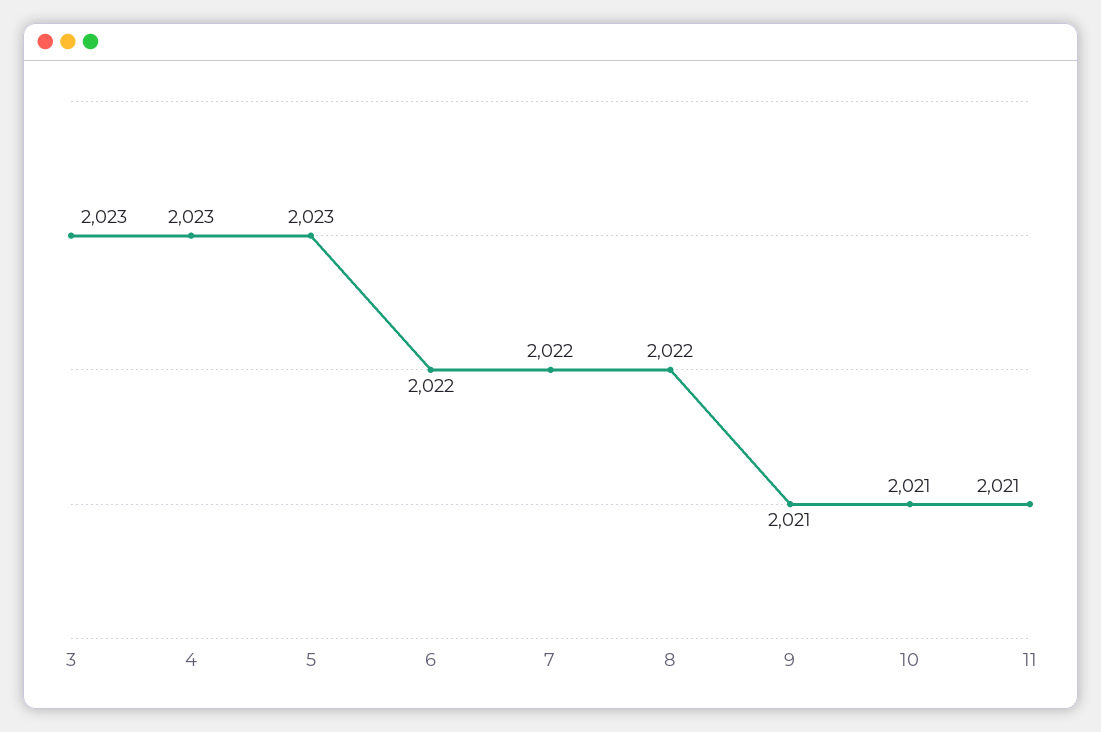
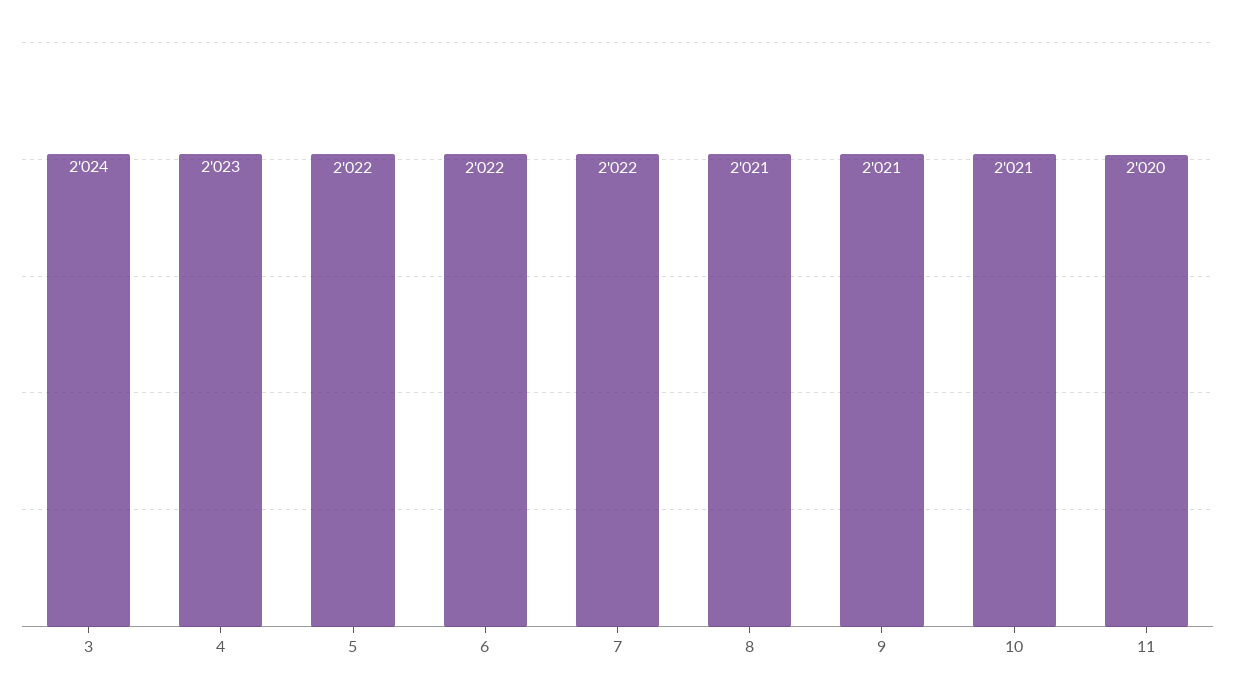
3: 2023 -> 2024
5: 2023 -> 2022
8: 2022 -> 2021
11: 2021 -> 2020

